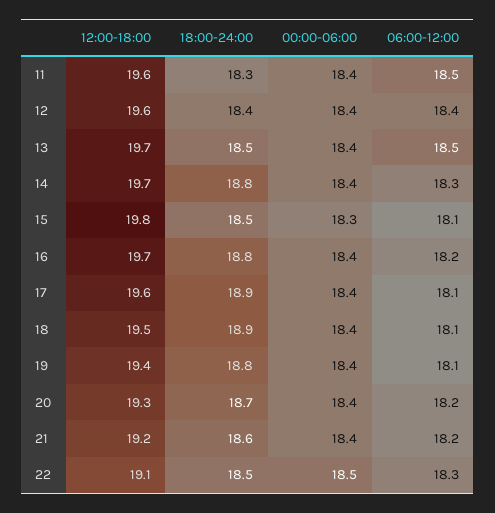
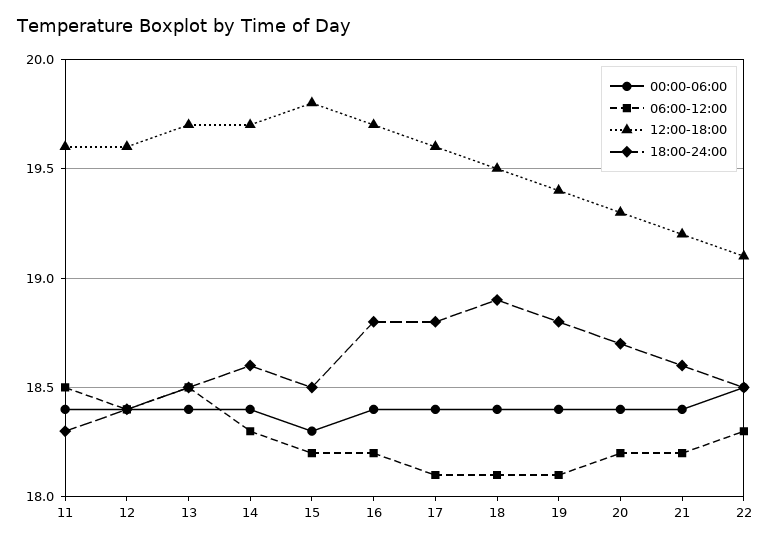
18:00-24:00, 14: 18.8 -> 18.6
06:00-12:00, 15: 18.1 -> 18.2
18:00-24:00, 17: 18.9 -> 18.8

